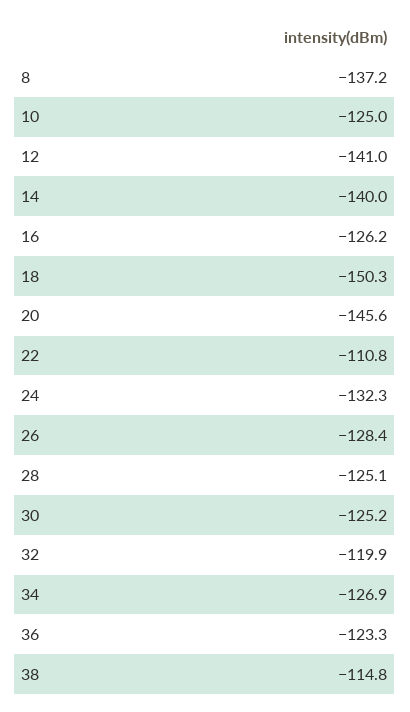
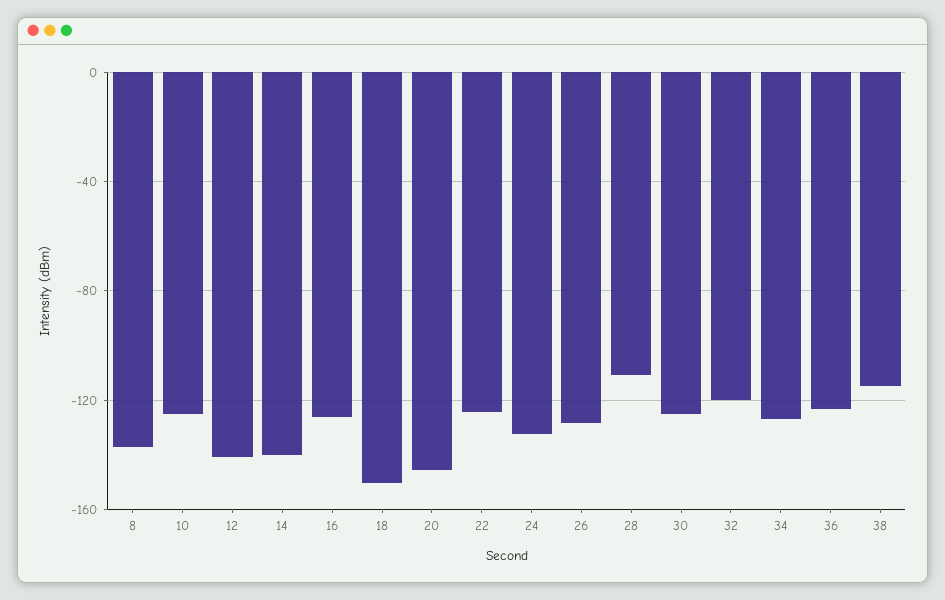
22: -110.8 -> -125
28: -125.1 -> -110

